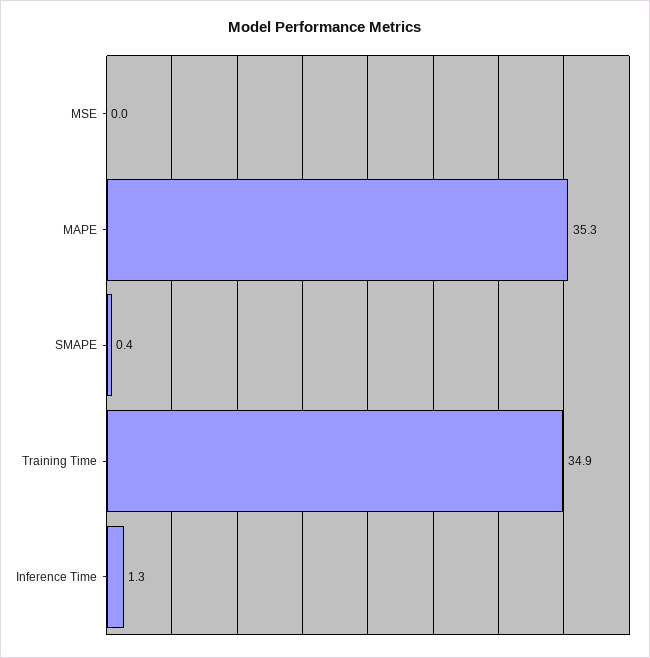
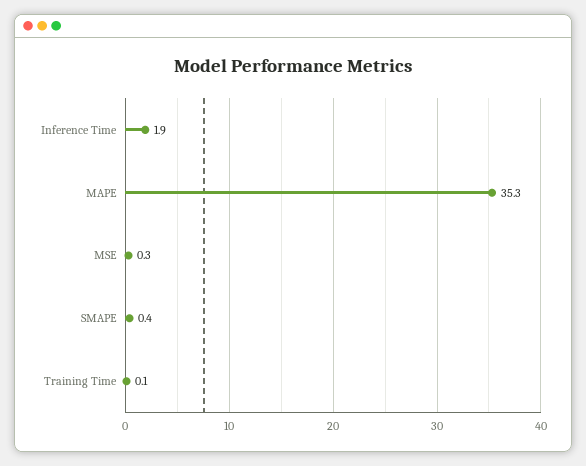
MSE: 0 -> 0.3
Training Time: 34.9 -> 0.1
Inference Time: 1.3 -> 1.9

